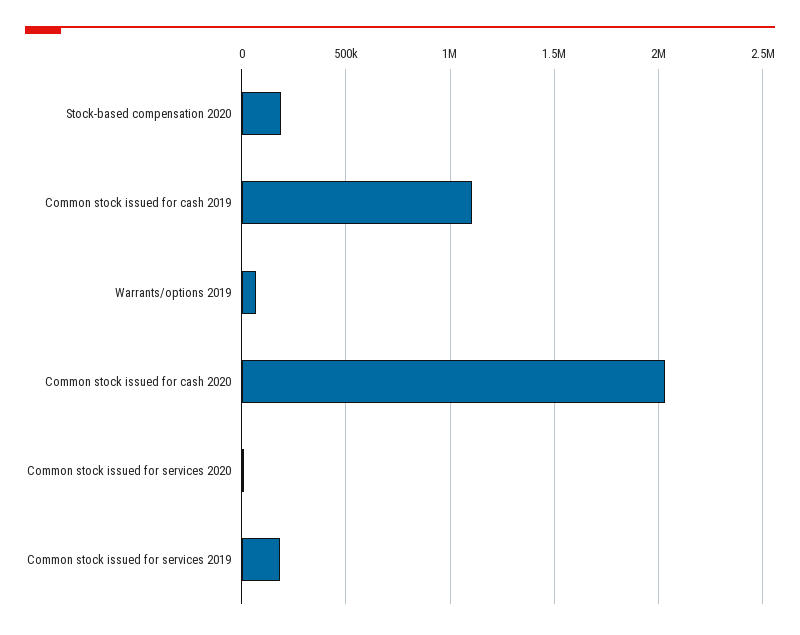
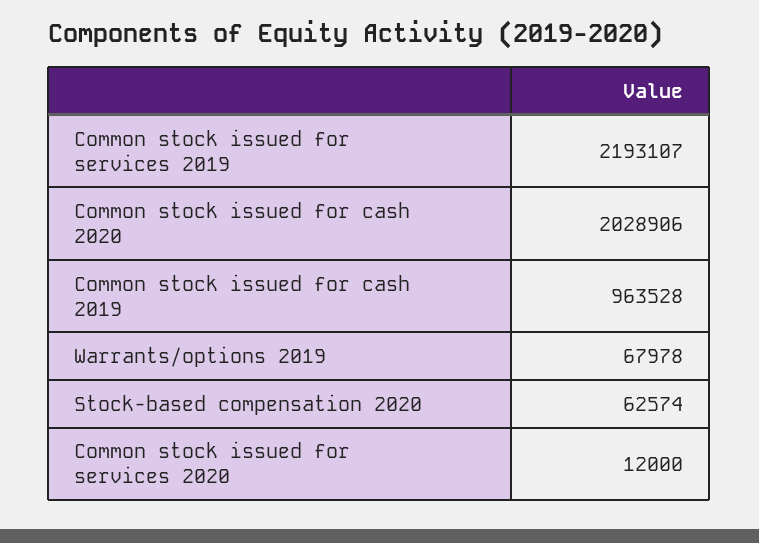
Stock-based compensation 2020: 200000 -> 62574
Common stock issued for cash 2019: 1100000 -> 963528
Common stock issued for services 2019: 200000 -> 2193107

